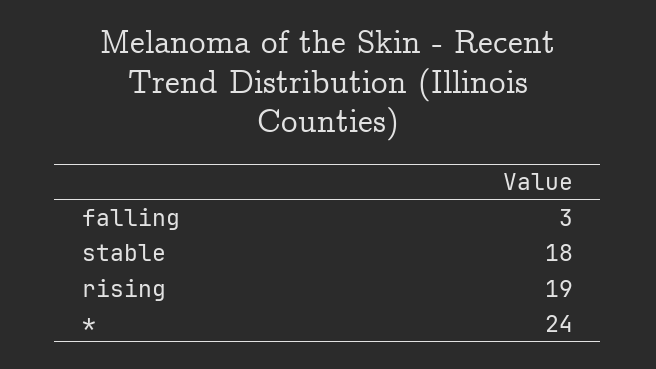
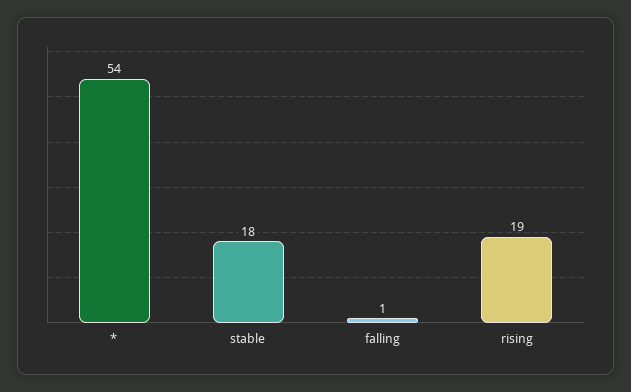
falling: 3 -> 1
*: 24 -> 54

